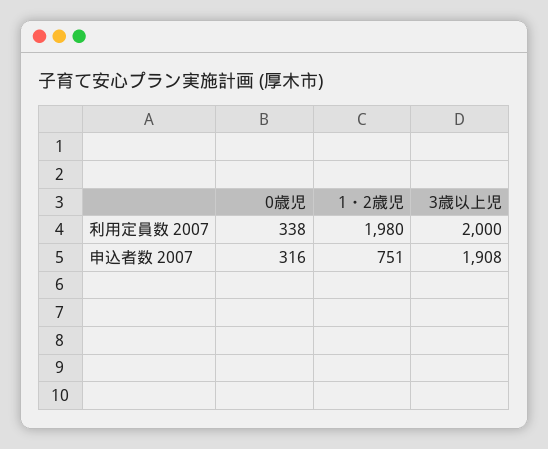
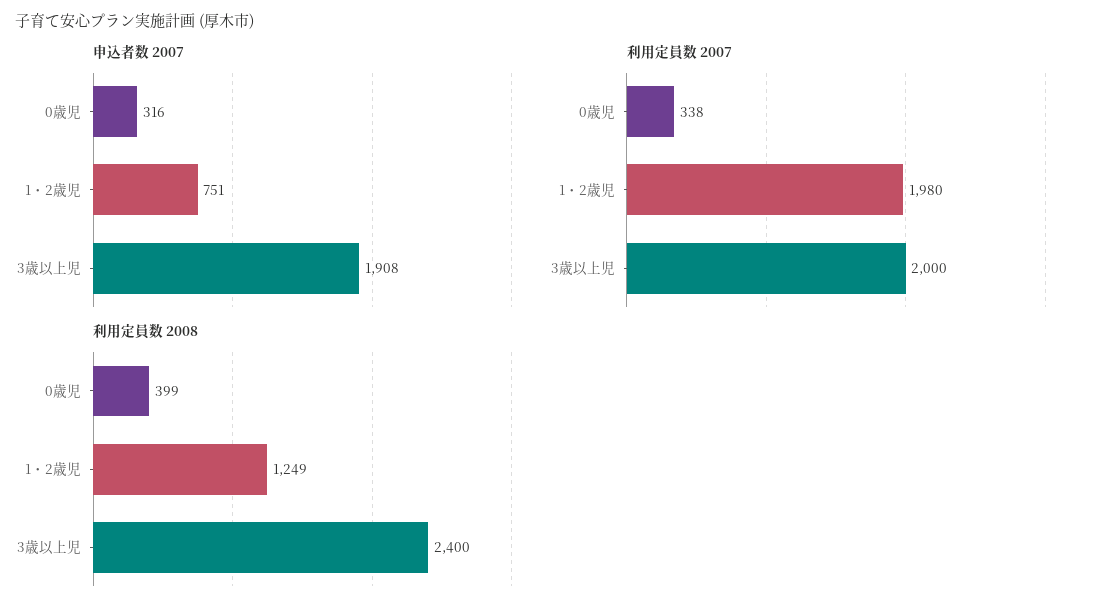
利用定員数 2008, 0歳児: none -> 399
利用定員数 2008, 1・2歳児: none -> 1249
利用定員数 2008, 3歳以上児: none -> 2400

